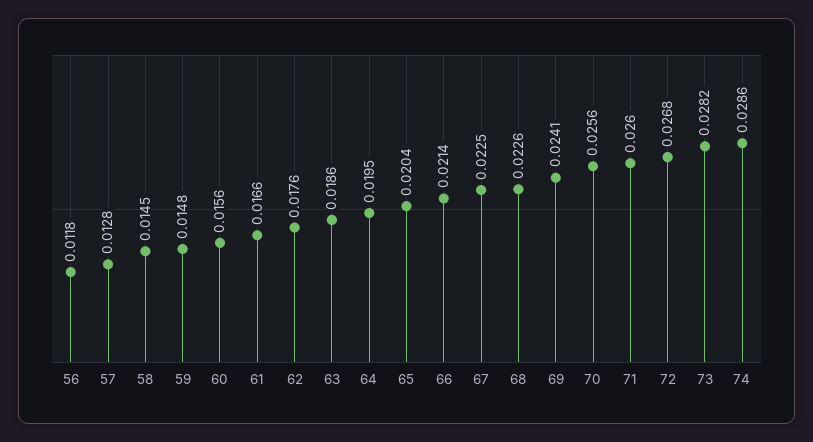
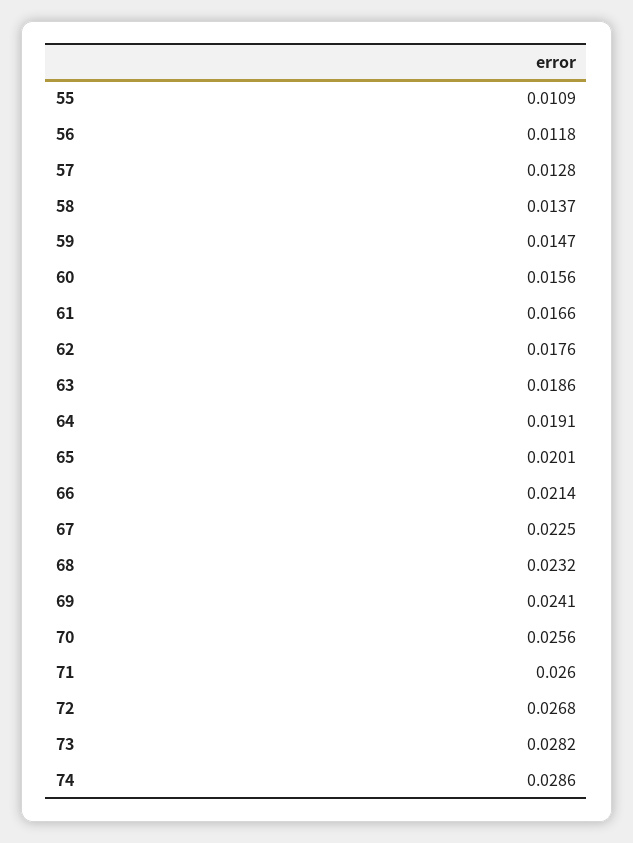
58: 0.0145 -> 0.0137
59: 0.0148 -> 0.0147
64: 0.0195 -> 0.0191
65: 0.0204 -> 0.0201
68: 0.0226 -> 0.0232
55: none -> 0.0109

